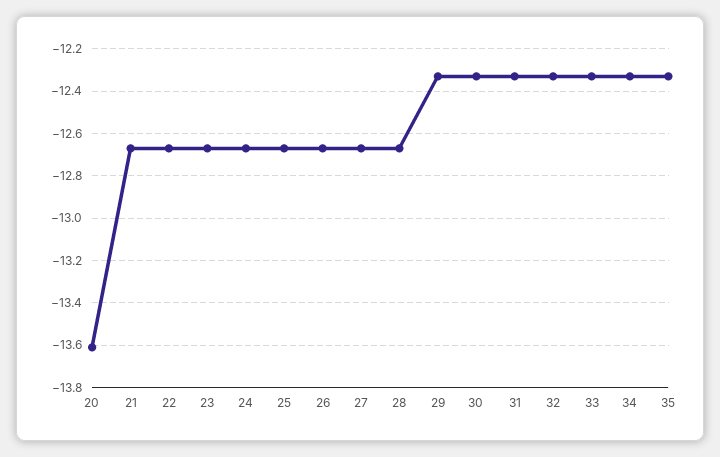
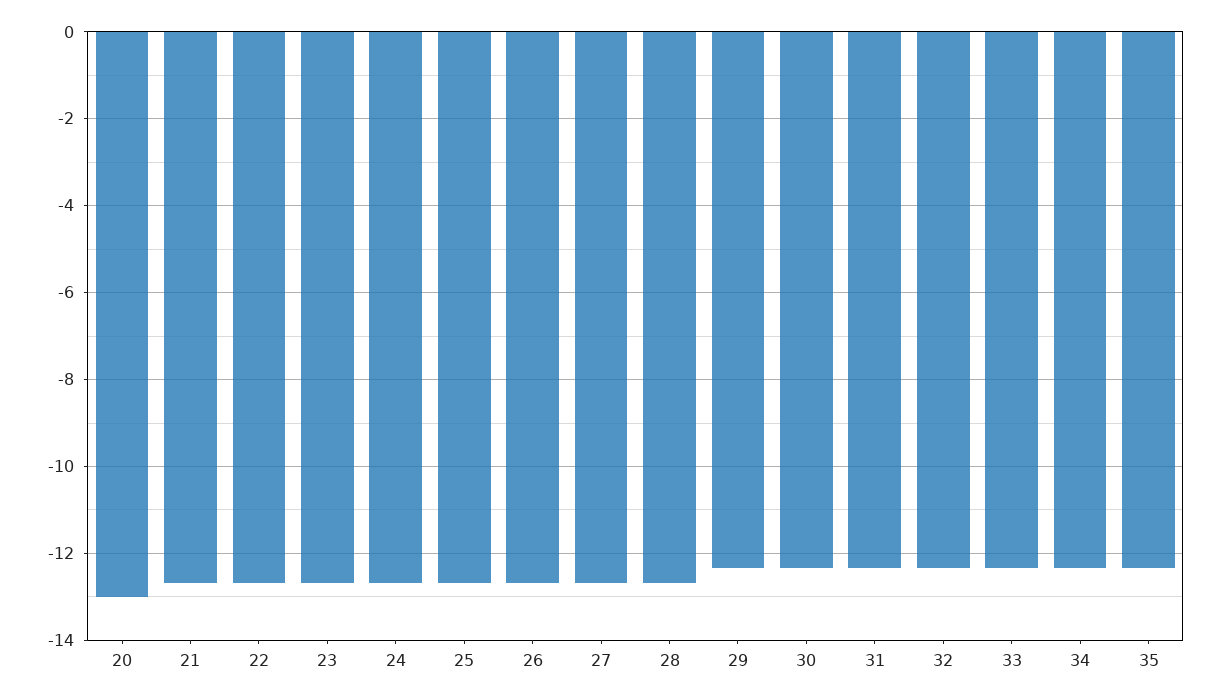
20: -13.6 -> -13

